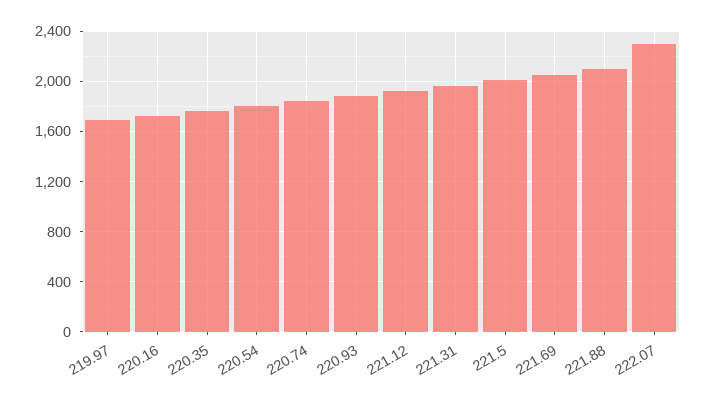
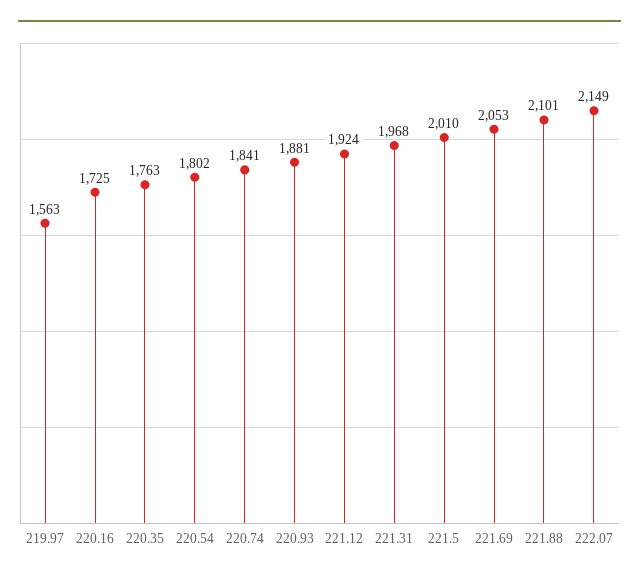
219.97: 1700 -> 1563
222.07: 2300 -> 2149

